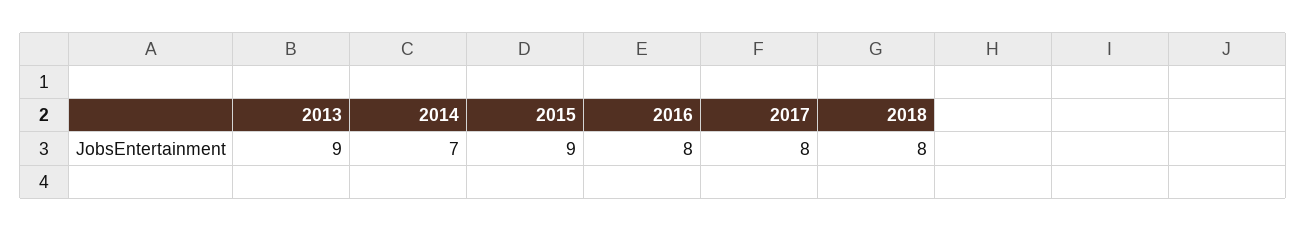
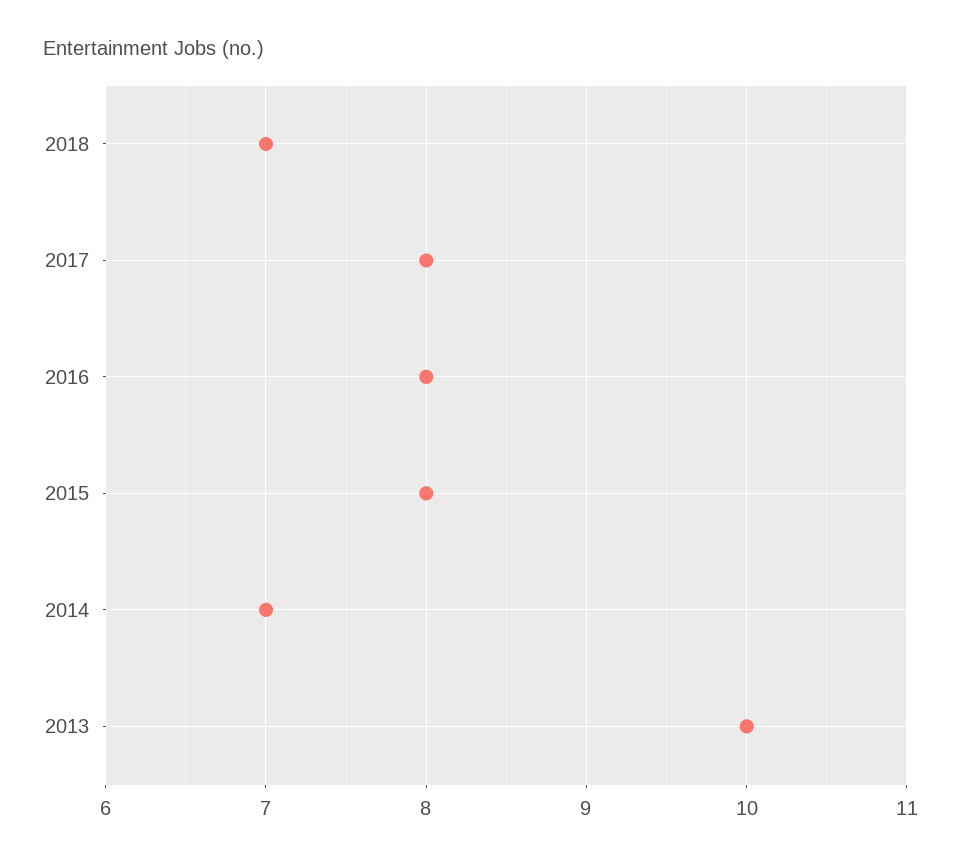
2013: 9 -> 10
2015: 9 -> 8
2018: 8 -> 7

